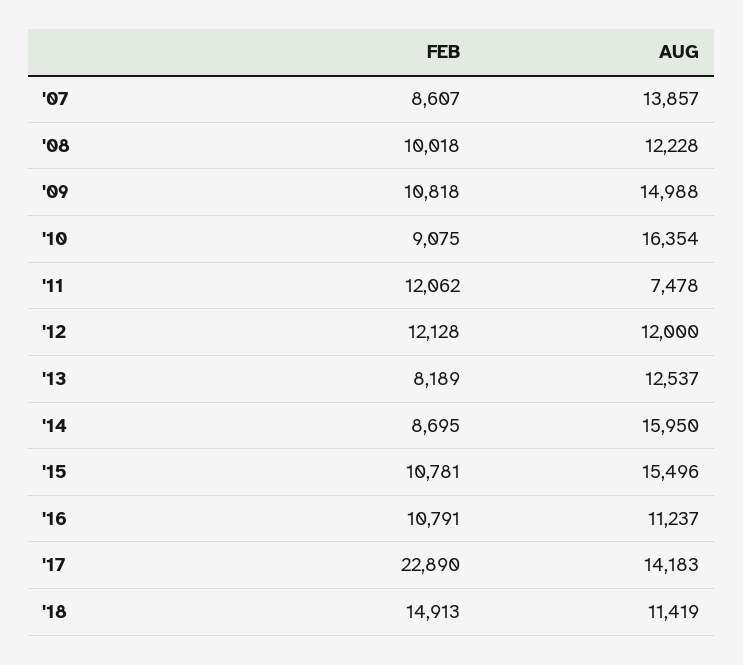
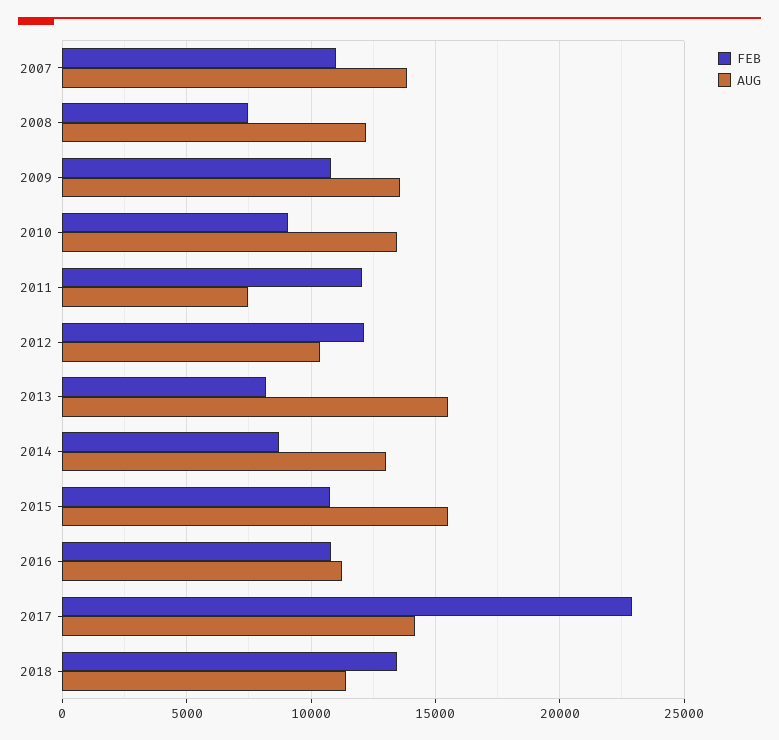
FEB, '07: 8607 -> 11000
FEB, '08: 10018 -> 7500
AUG, '09: 14988 -> 13500
AUG, '10: 16354 -> 13500
AUG, '12: 12000 -> 10500
AUG, '13: 12537 -> 15500
AUG, '14: 15950 -> 13000
FEB, '18: 14913 -> 13500

